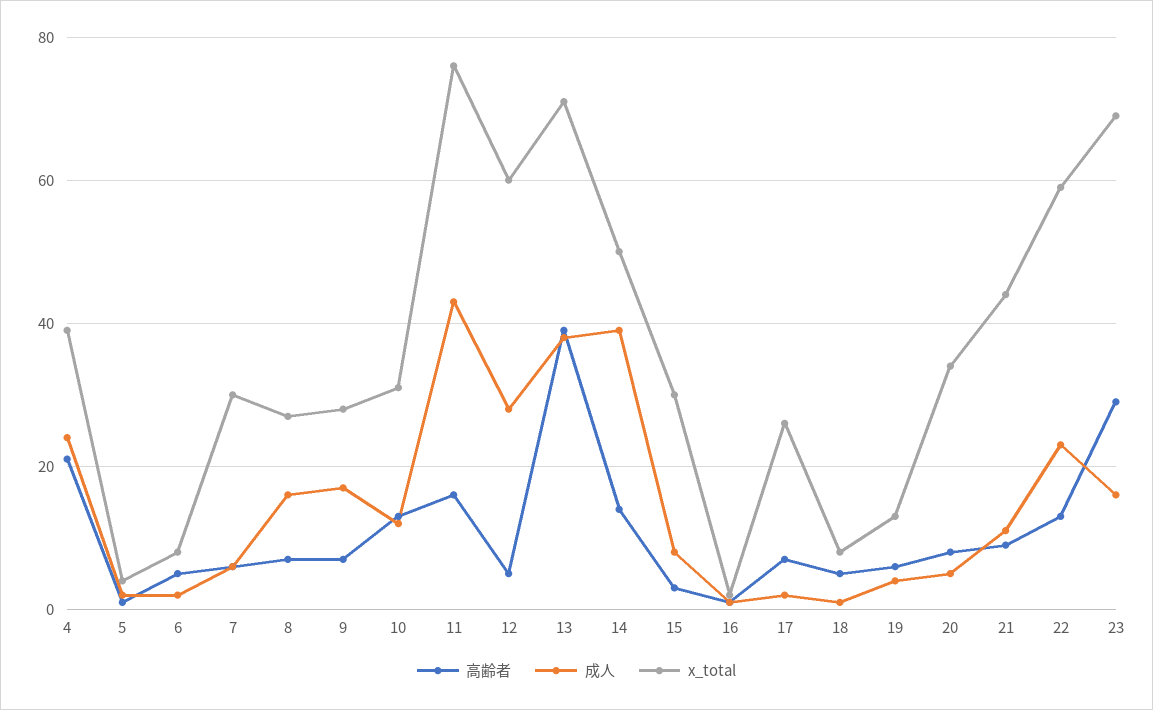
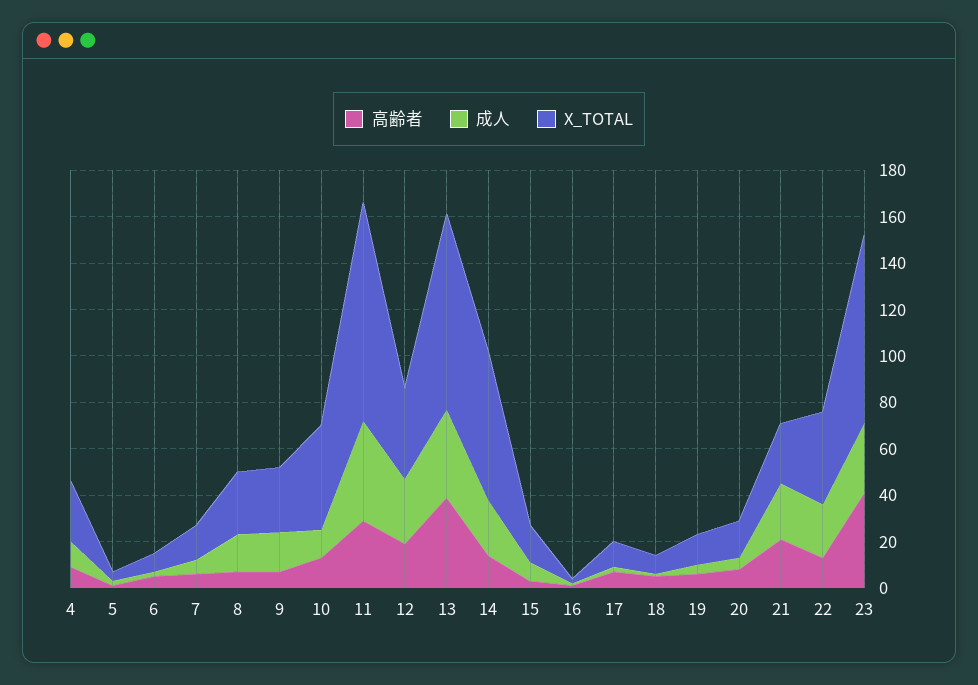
高齢者, 4: 20 -> 10
成人, 4: 25 -> 10
x_total, 4: 40 -> 25
x_total, 7: 30 -> 15
x_total, 10: 30 -> 45
高齢者, 11: 15 -> 30
x_total, 11: 75 -> 95
高齢者, 12: 5 -> 20
x_total, 12: 60 -> 40
x_total, 13: 70 -> 85
成人, 14: 40 -> 25
x_total, 14: 50 -> 65
x_total, 15: 30 -> 15
x_total, 17: 25 -> 10
x_total, 20: 35 -> 15
高齢者, 21: 10 -> 20
成人, 21: 10 -> 25
x_total, 21: 45 -> 25
x_total, 22: 60 -> 40
高齢者, 23: 30 -> 40
成人, 23: 15 -> 30
x_total, 23: 70 -> 80

